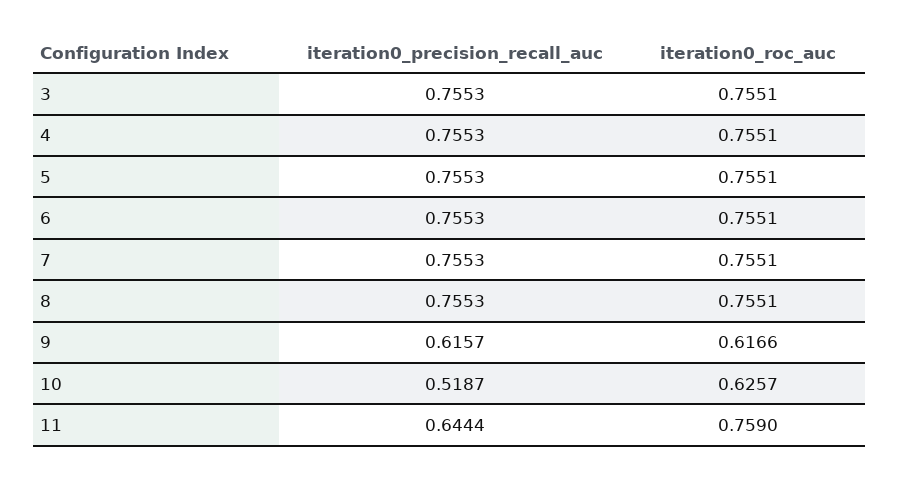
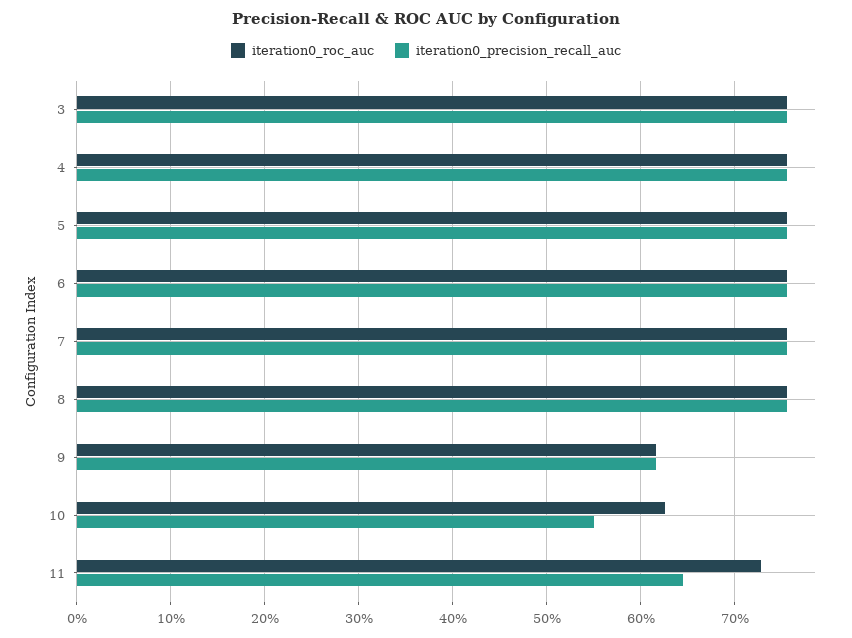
iteration0_precision_recall_auc, 10: 0.5187 -> 0.55
iteration0_roc_auc, 11: 0.759 -> 0.73

